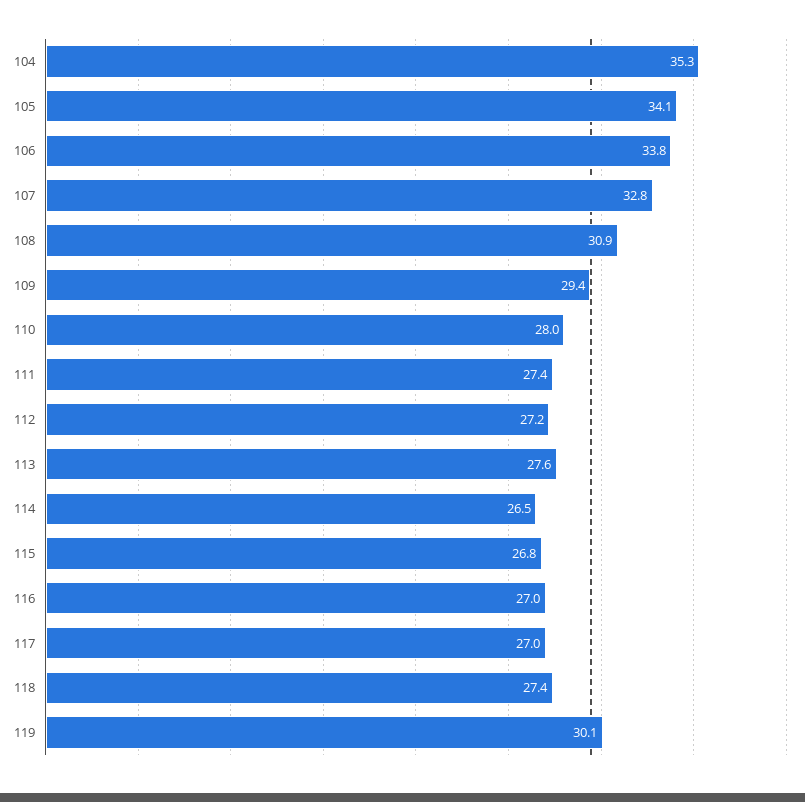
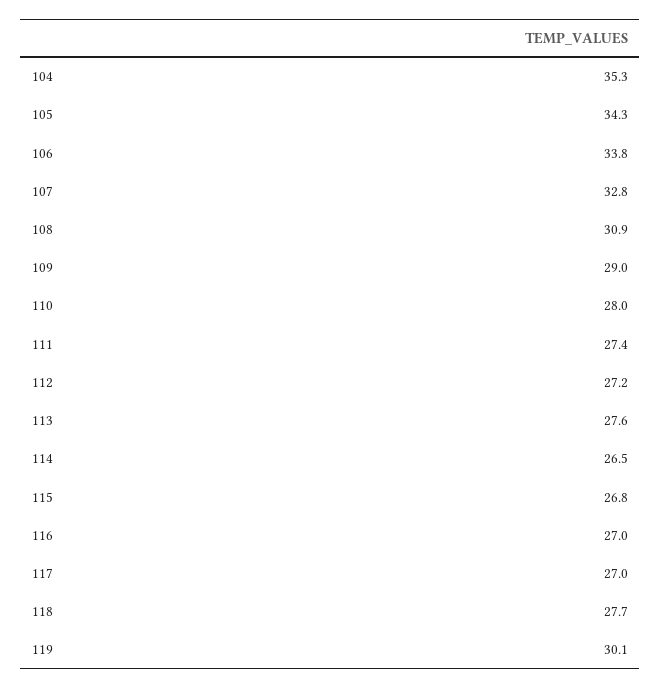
105: 34.1 -> 34.3
109: 29.4 -> 29
118: 27.4 -> 27.7

